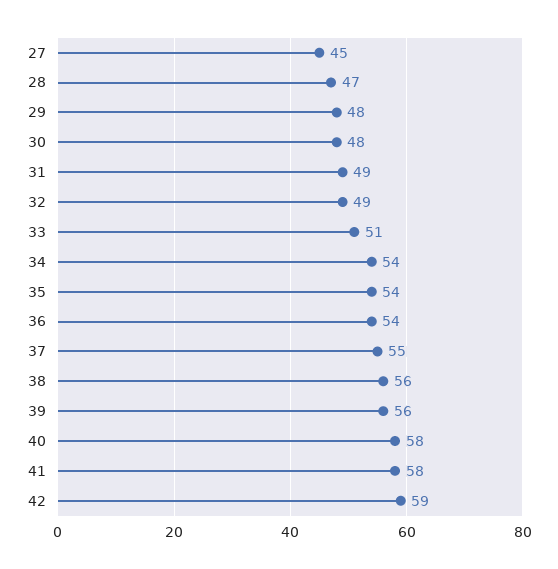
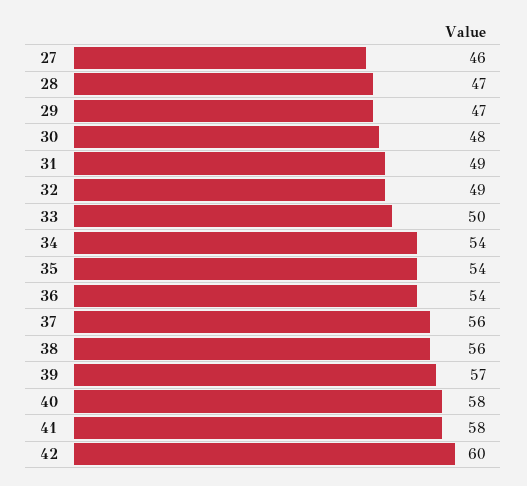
27: 45 -> 46
29: 48 -> 47
33: 51 -> 50
37: 55 -> 56
39: 56 -> 57
42: 59 -> 60

